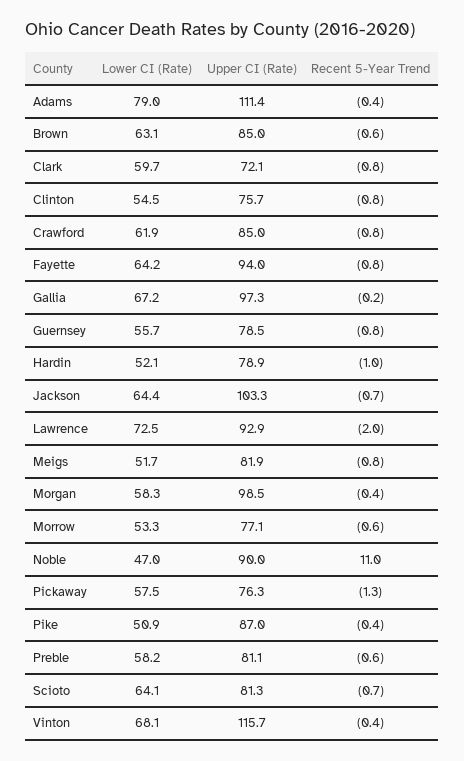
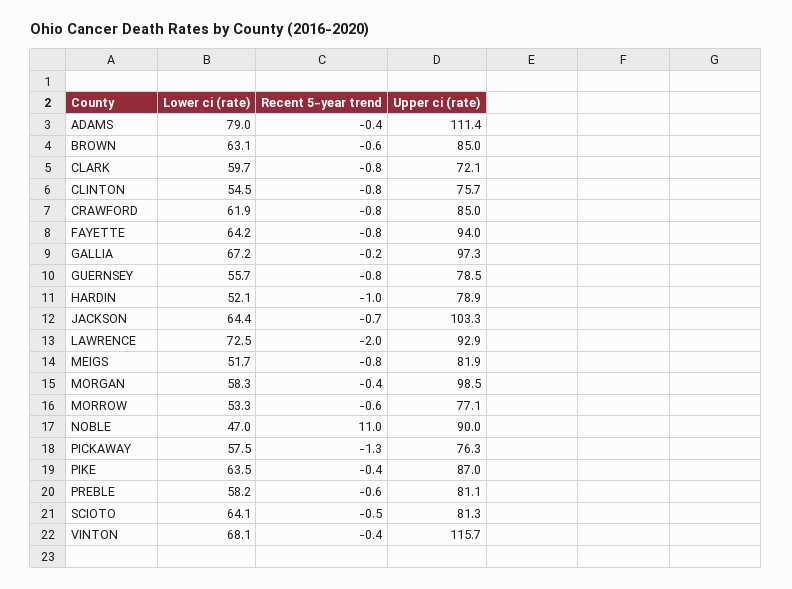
Lower CI (Rate), Pike: 50.9 -> 63.5
Recent 5-Year Trend, Scioto: -0.7 -> -0.5

